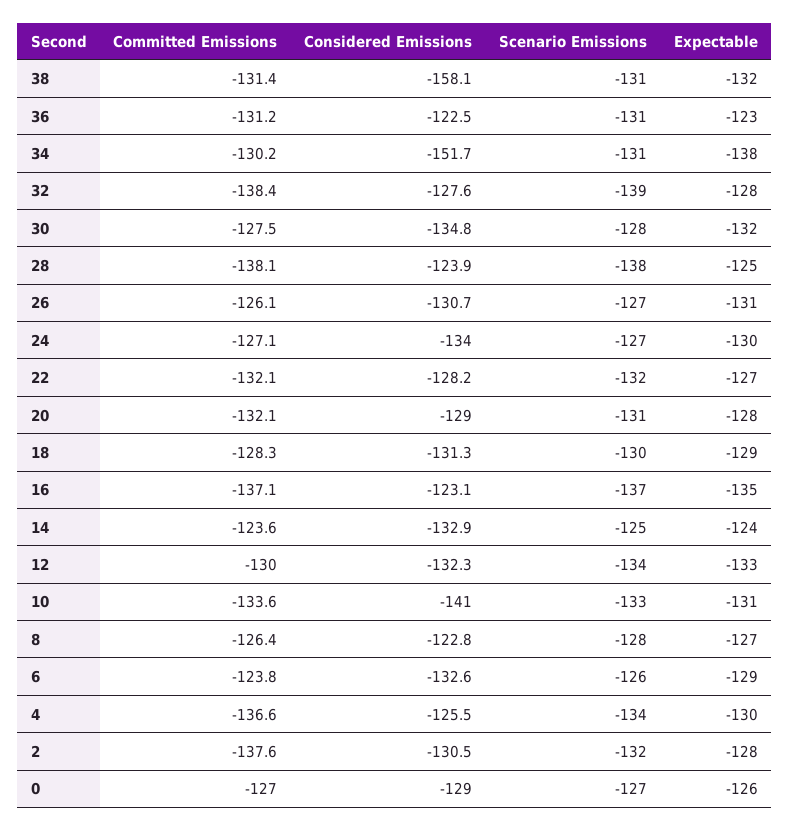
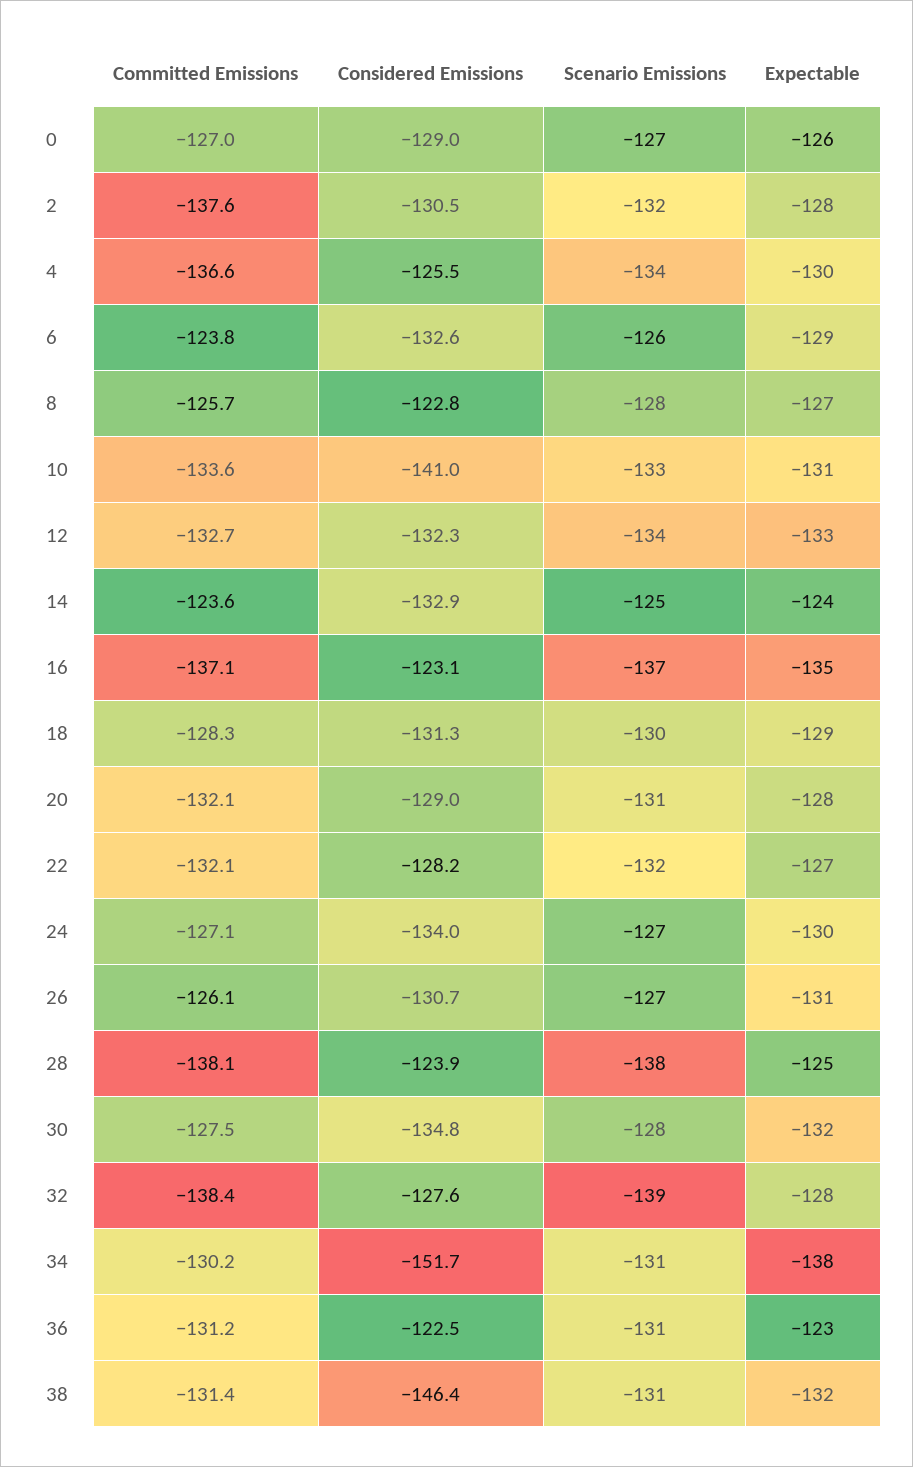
Considered Emissions, 38: -158.1 -> -146.4
Committed Emissions, 12: -130 -> -132.7
Committed Emissions, 8: -126.4 -> -125.7

